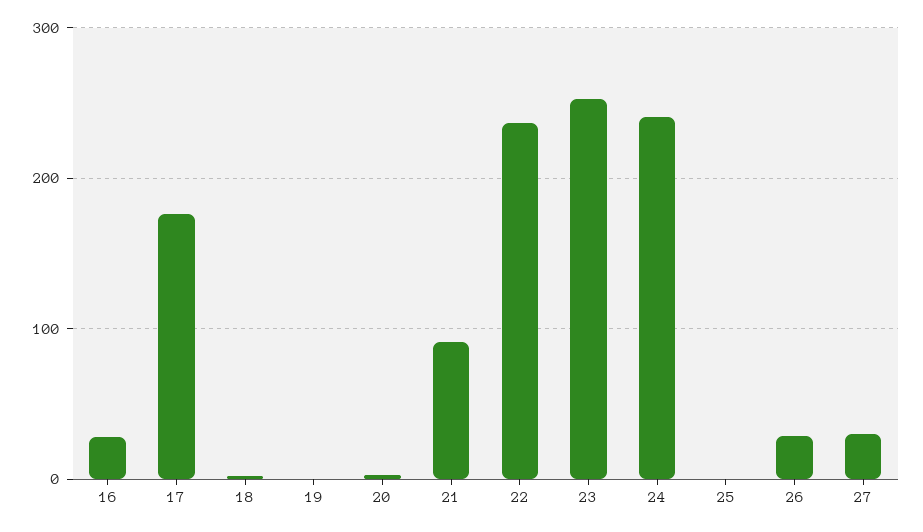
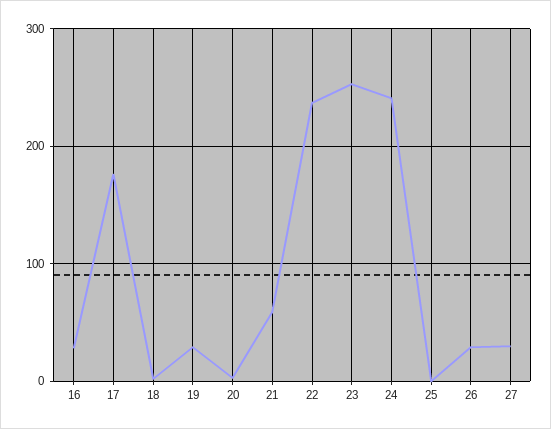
19: 0 -> 30
21: 90 -> 60

